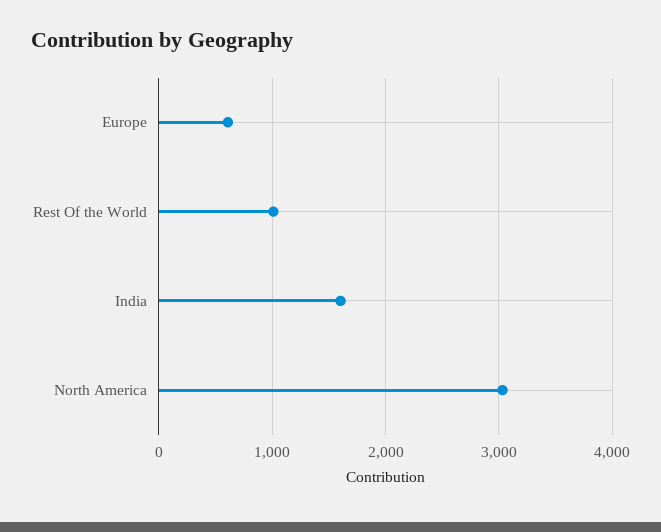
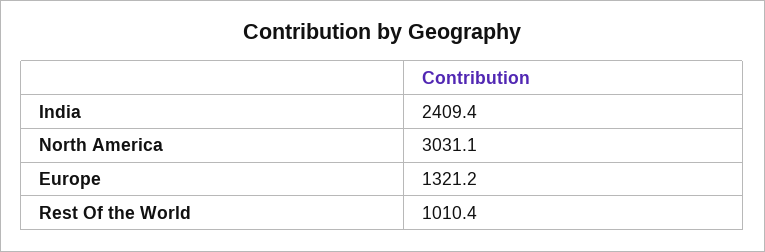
Europe: 600 -> 1321.2
India: 1600 -> 2409.4

